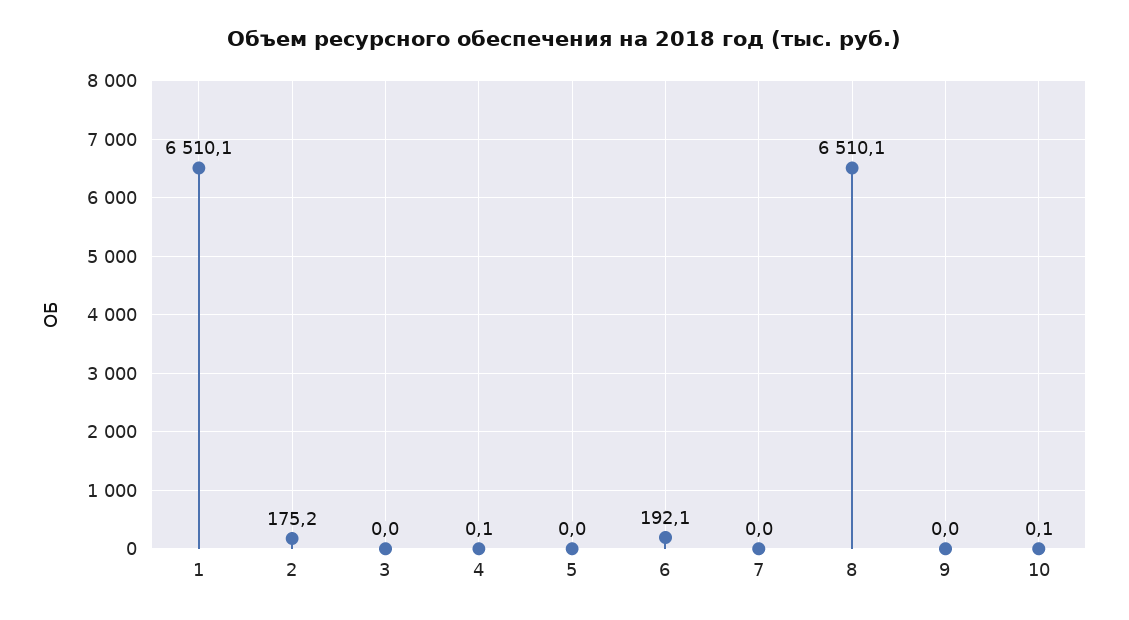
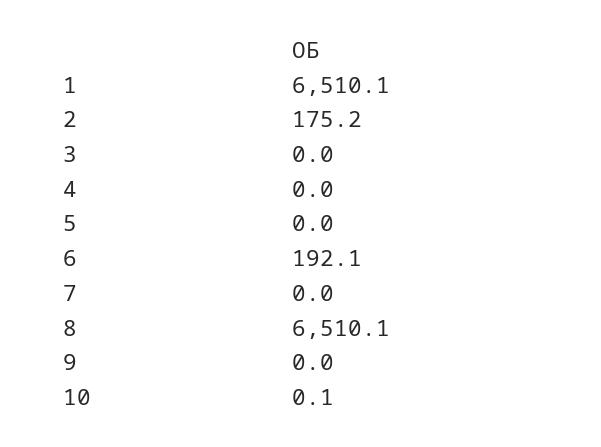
4: 0.1 -> 0

